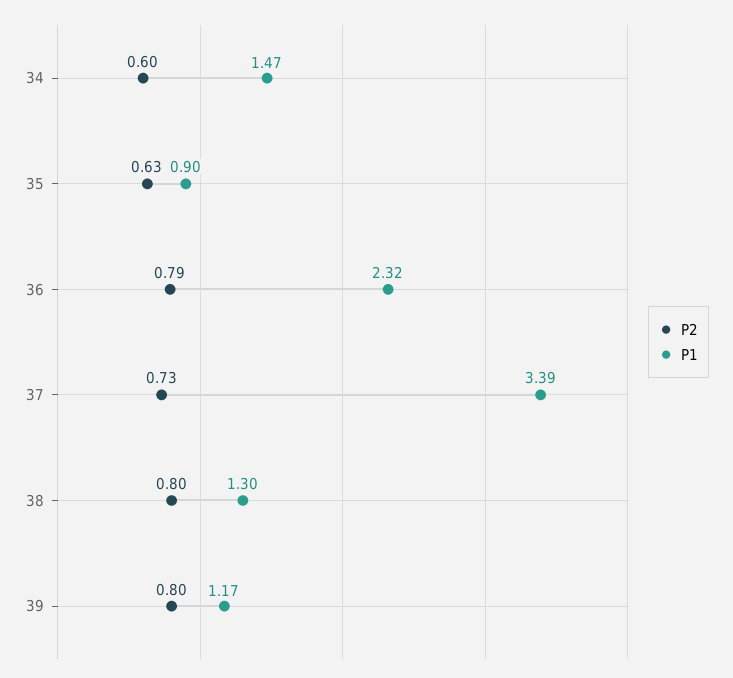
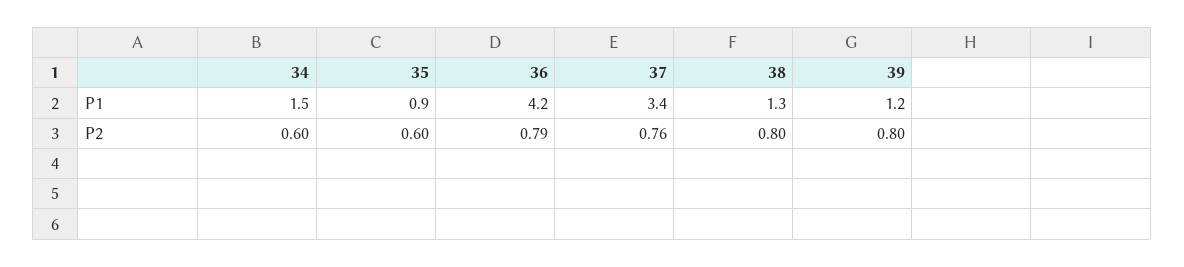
P2, 35: 0.63 -> 0.6
P1, 36: 2.32 -> 4.2
P2, 37: 0.73 -> 0.76

